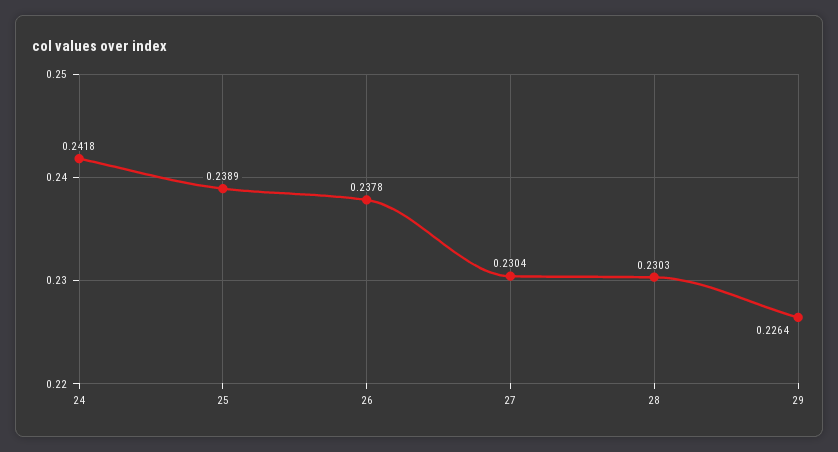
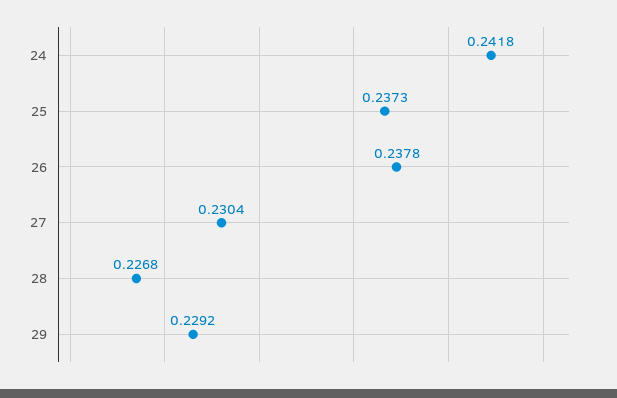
25: 0.2389 -> 0.2373
28: 0.2303 -> 0.2268
29: 0.2264 -> 0.2292

